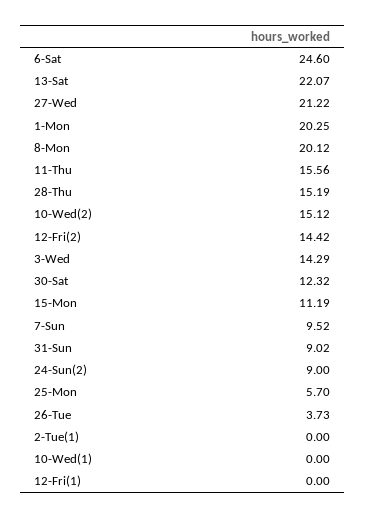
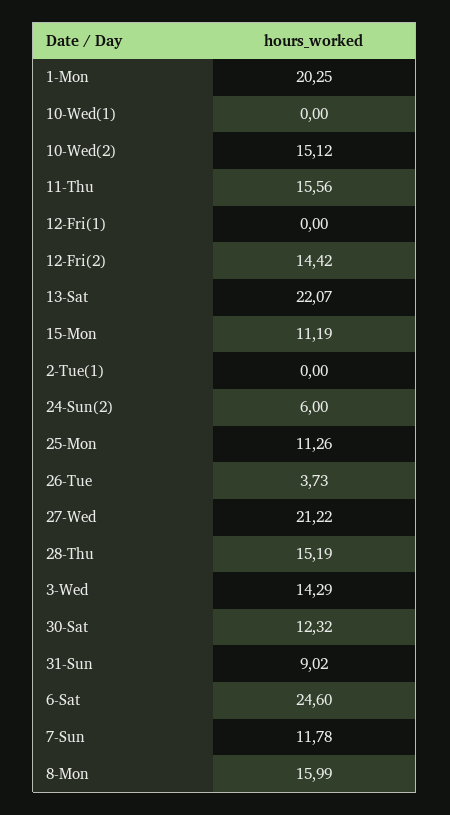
8-Mon: 20.12 -> 15.99
7-Sun: 9.52 -> 11.78
24-Sun(2): 9 -> 6
25-Mon: 5.7 -> 11.26

